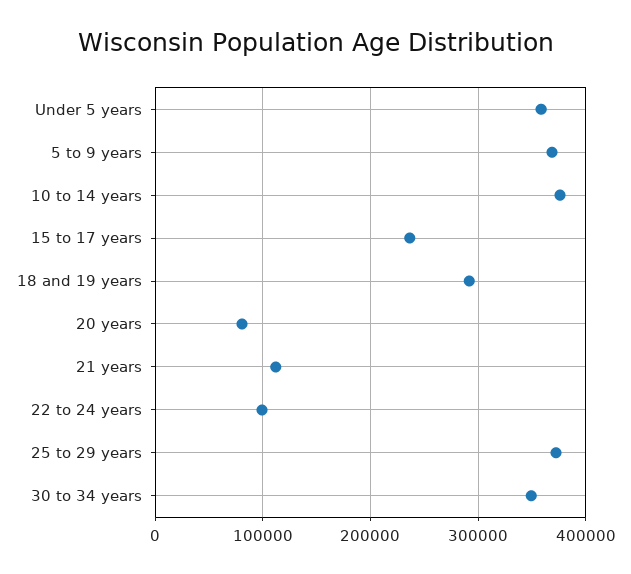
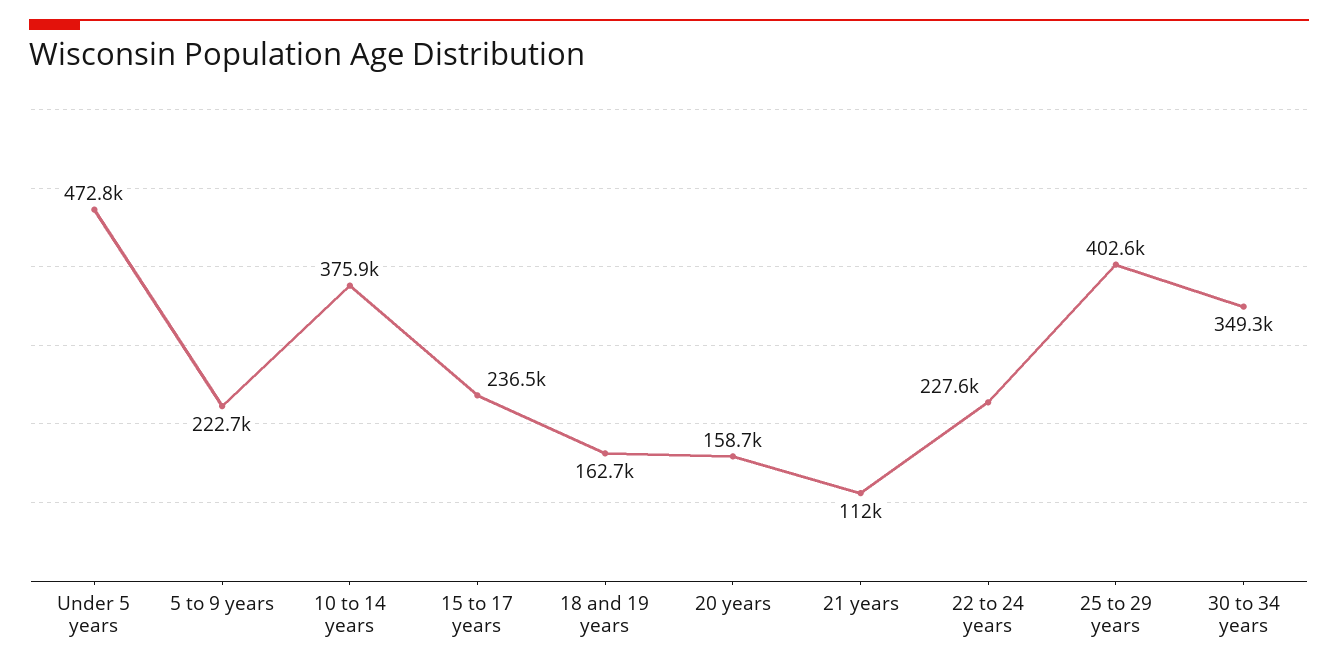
Under 5 years: 360000 -> 472800
5 to 9 years: 370000 -> 222700
18 and 19 years: 290000 -> 162700
20 years: 80000 -> 158700
22 to 24 years: 100000 -> 227600
25 to 29 years: 370000 -> 402600

